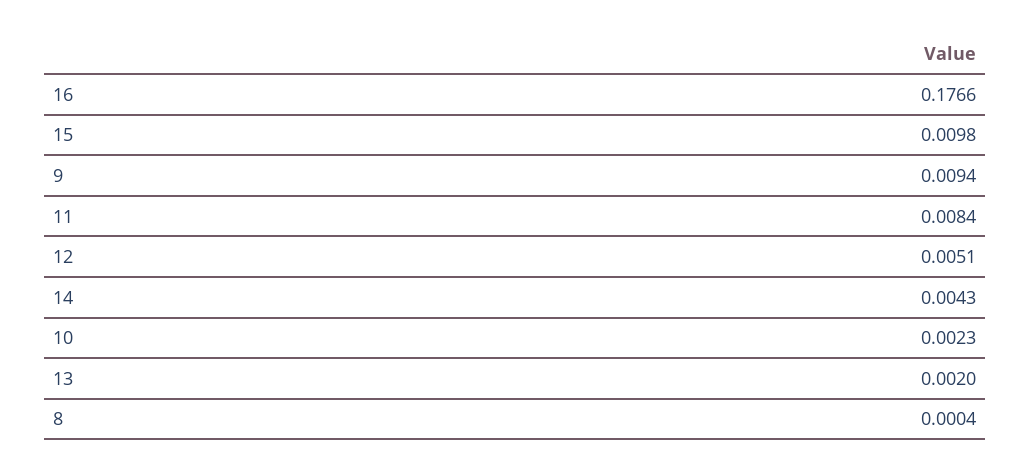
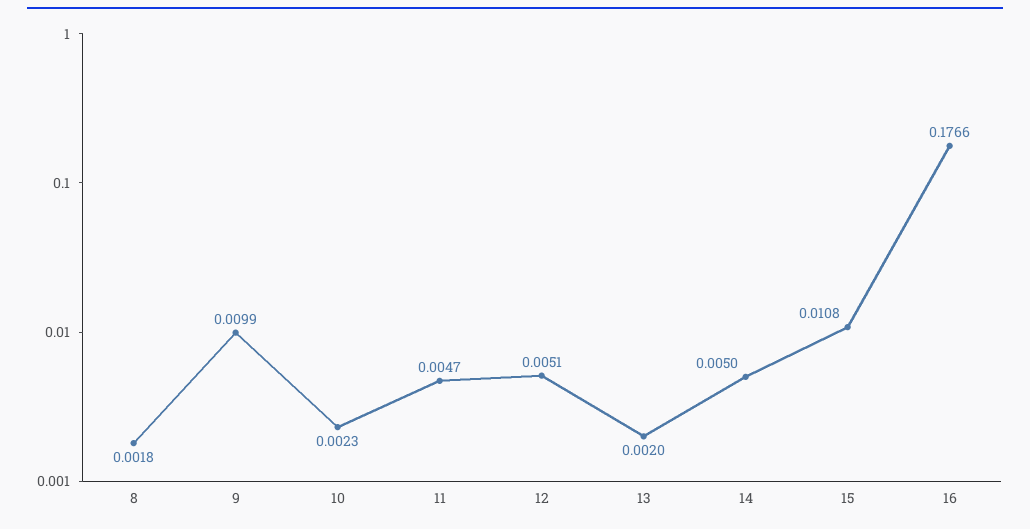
15: 0.0098 -> 0.0108
9: 0.0094 -> 0.0099
11: 0.0084 -> 0.0047
14: 0.0043 -> 0.005
8: 0.0004 -> 0.0018

